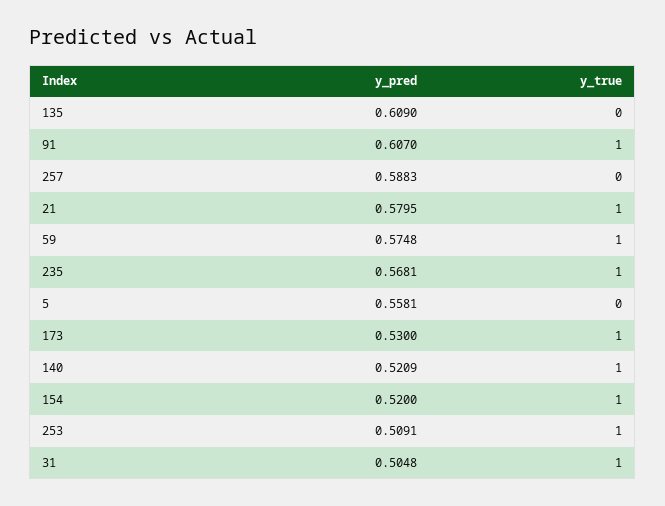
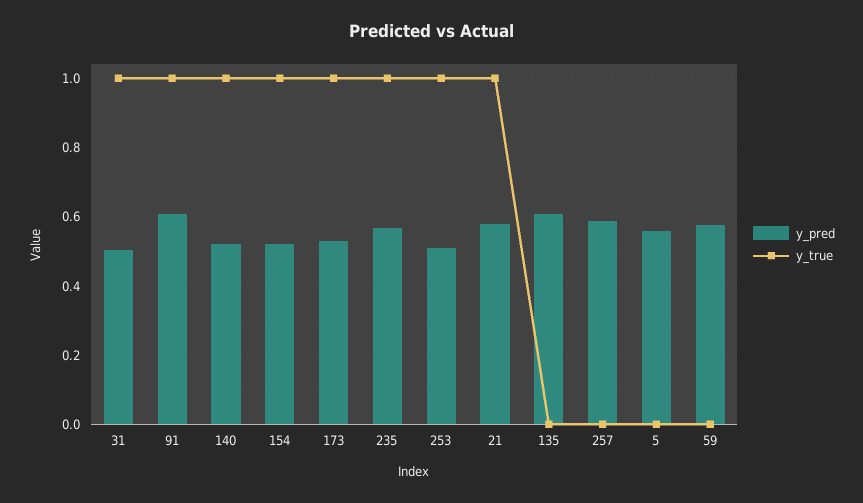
y_true, 59: 1 -> 0

